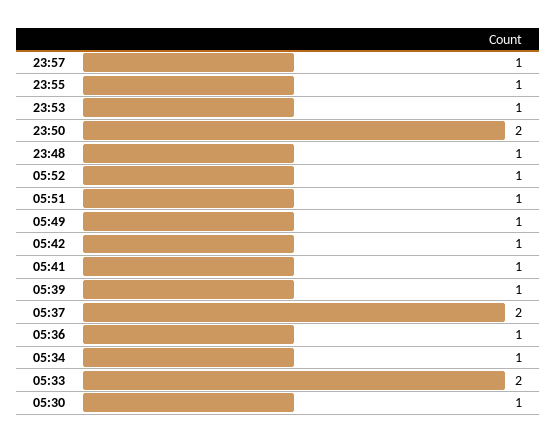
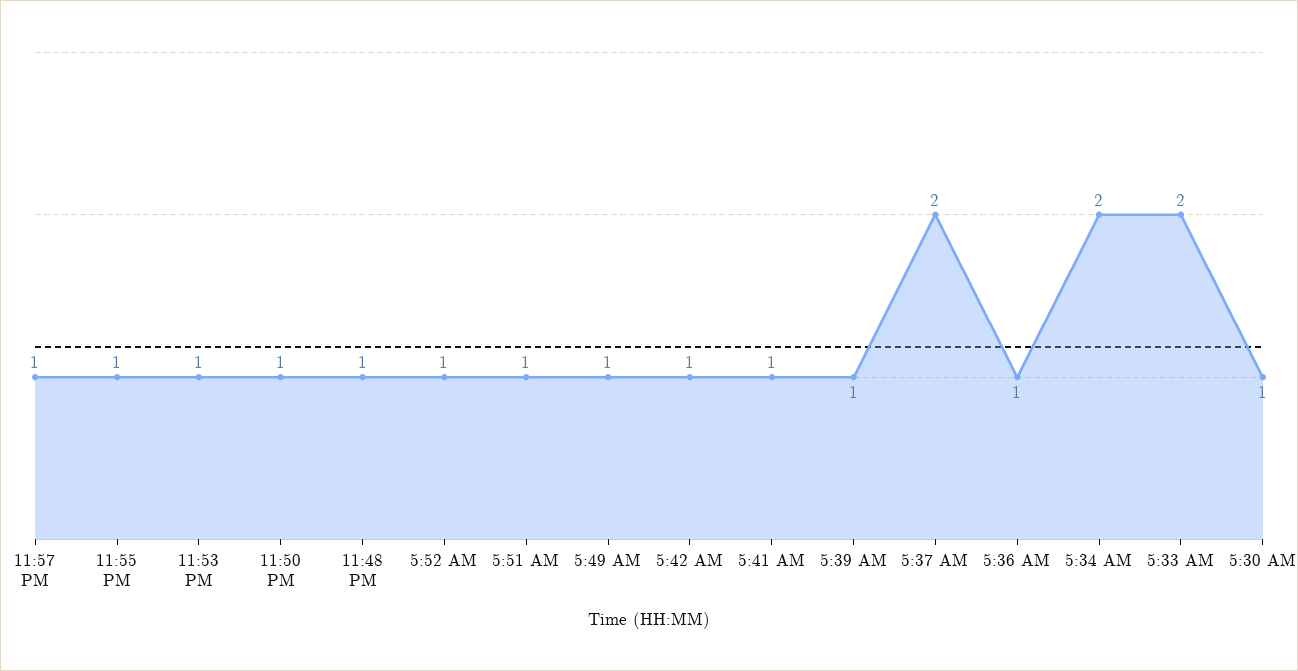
23:50: 2 -> 1
05:34: 1 -> 2

